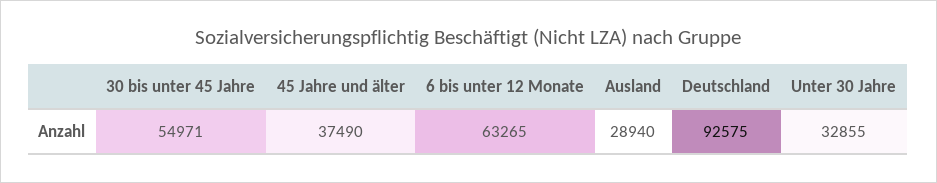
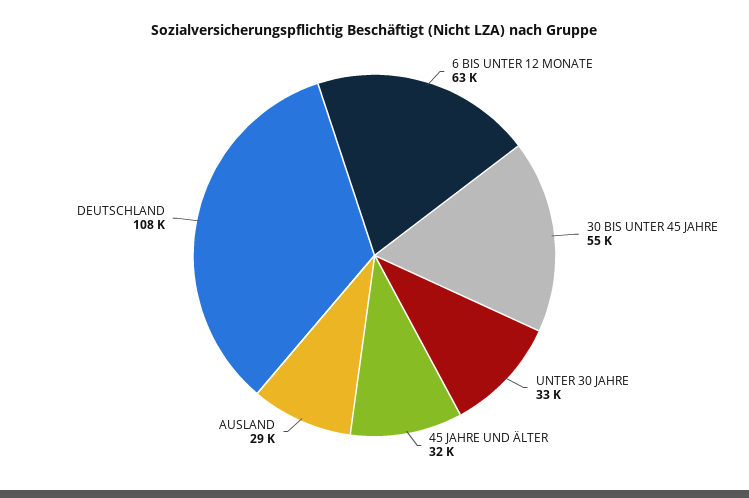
45 Jahre und älter: 37490 -> 32000
Deutschland: 92575 -> 108000

